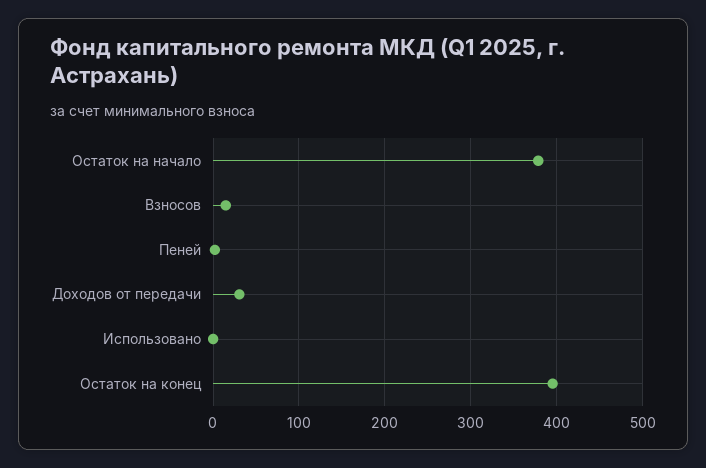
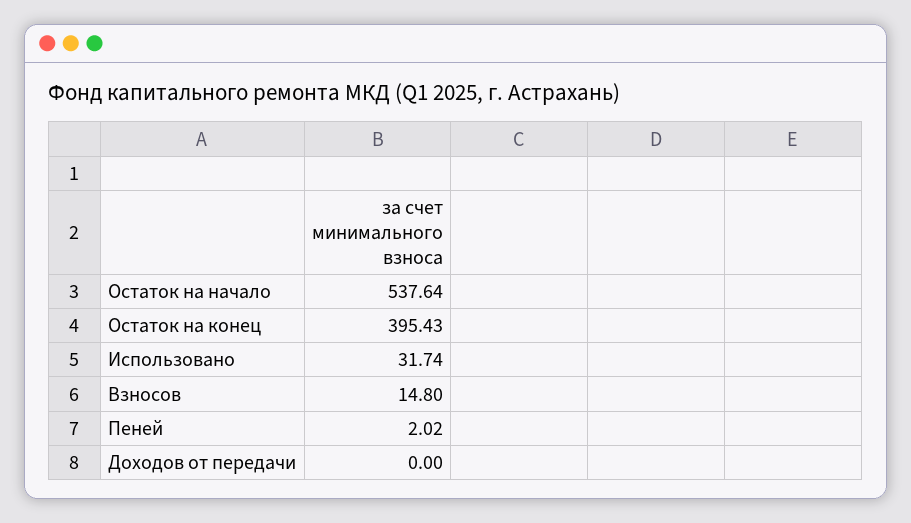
Остаток на начало: 380 -> 537.64
Доходов от передачи: 30 -> 0
Использовано: 0 -> 31.74

